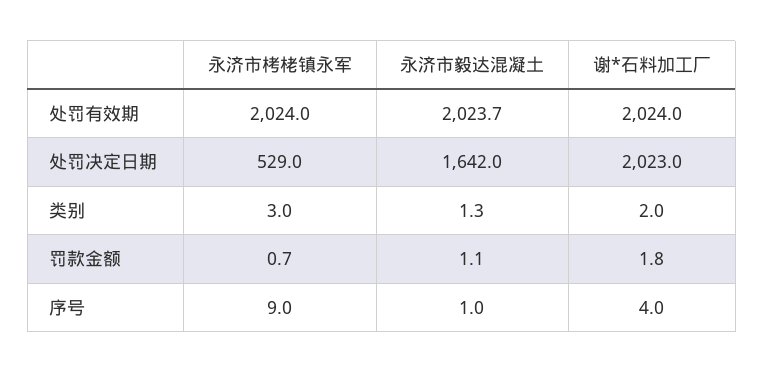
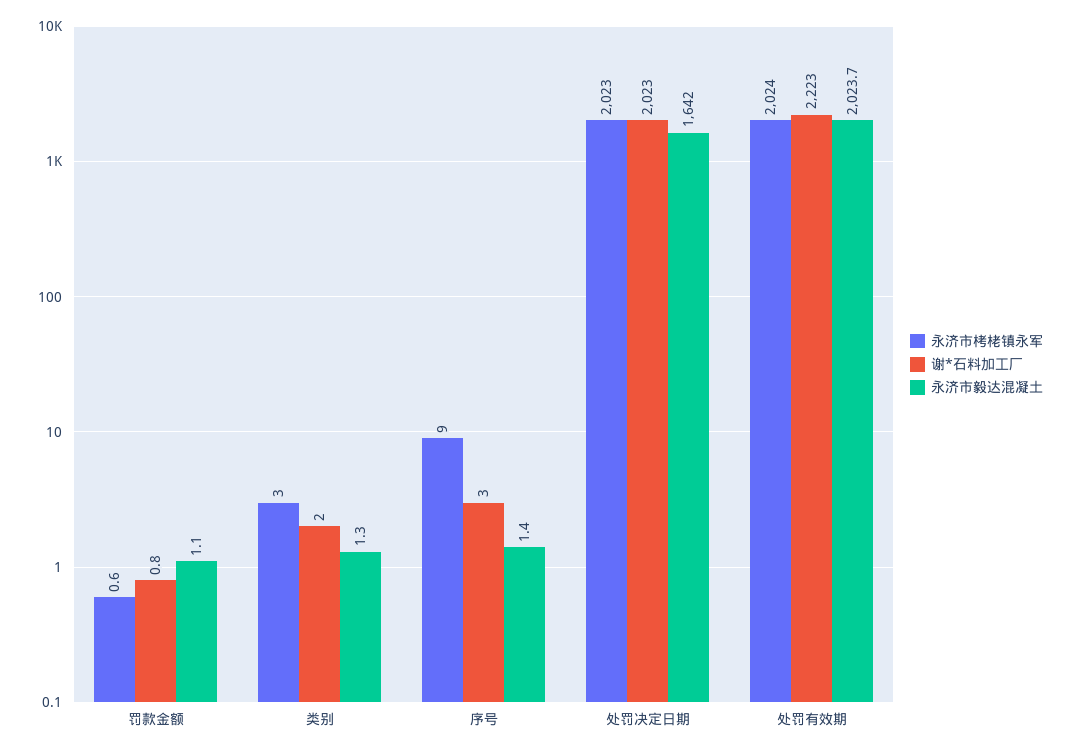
谢*石料加工厂, 处罚有效期: 2024 -> 2223
永济市栲栳镇永军, 处罚决定日期: 529 -> 2023
永济市栲栳镇永军, 罚款金额: 0.7 -> 0.6
谢*石料加工厂, 罚款金额: 1.8 -> 0.8
永济市毅达混凝土, 序号: 1 -> 1.4
谢*石料加工厂, 序号: 4 -> 3

